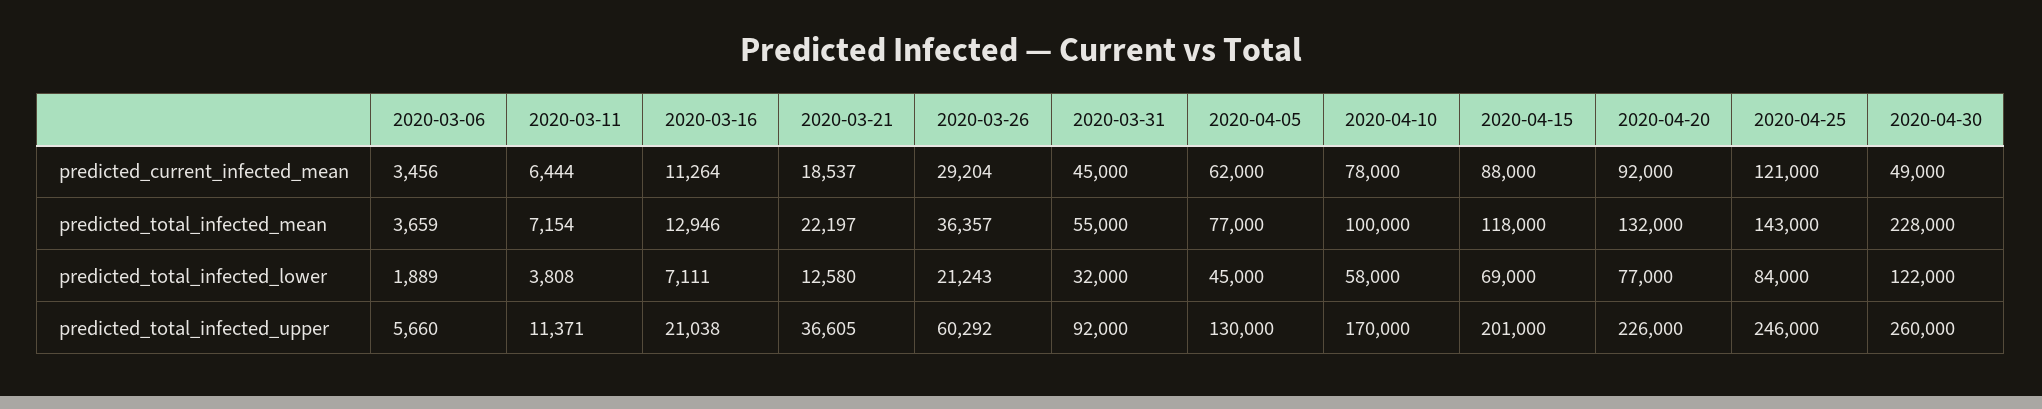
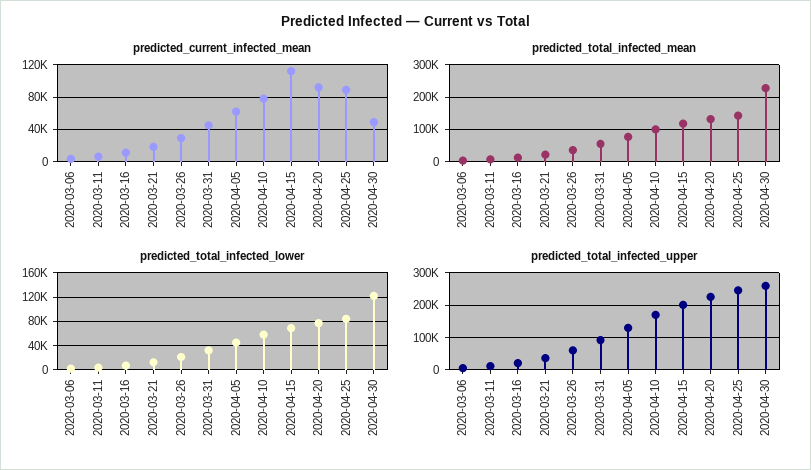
predicted_current_infected_mean, 2020-04-15: 88000 -> 110000
predicted_current_infected_mean, 2020-04-25: 121000 -> 90000

